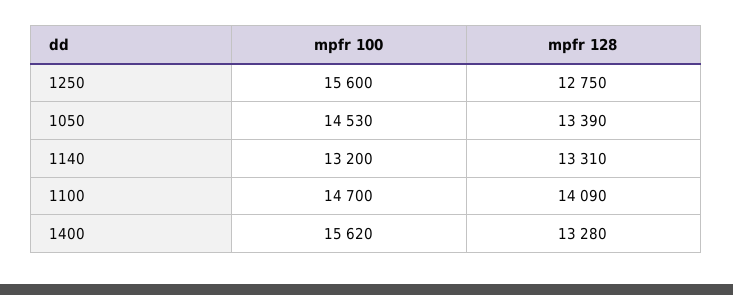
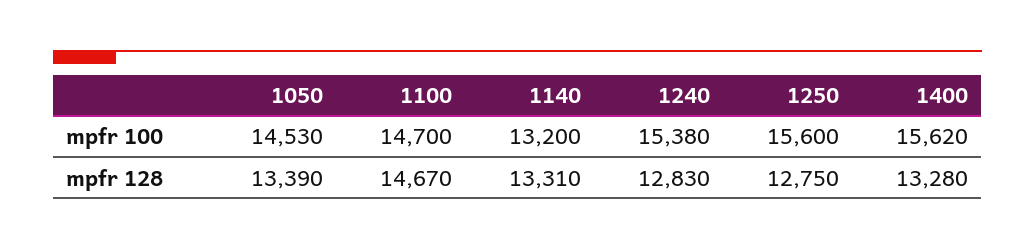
mpfr 128, 1100: 14090 -> 14670
mpfr 100, 1240: none -> 15380
mpfr 128, 1240: none -> 12830

